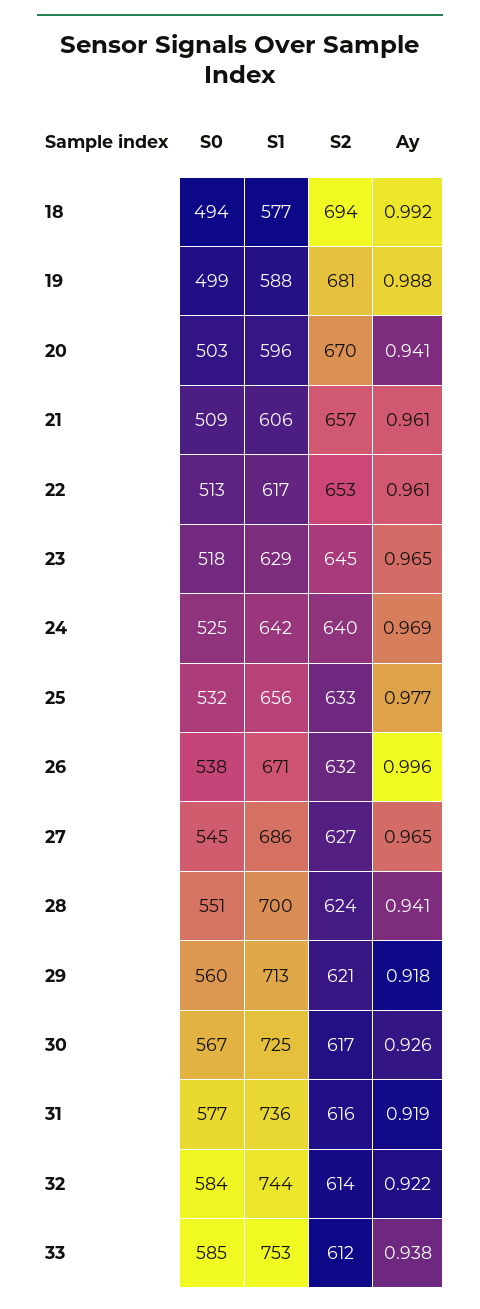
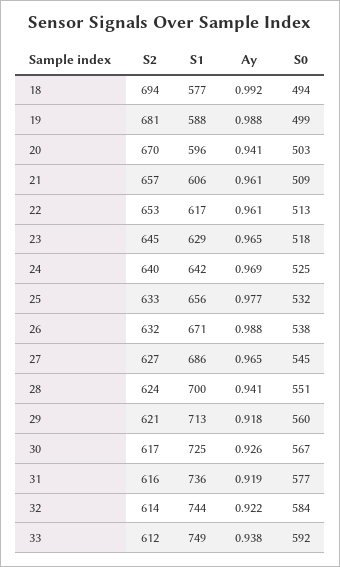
Ay, 26: 0.996 -> 0.988
S0, 33: 585 -> 592
S1, 33: 753 -> 749

